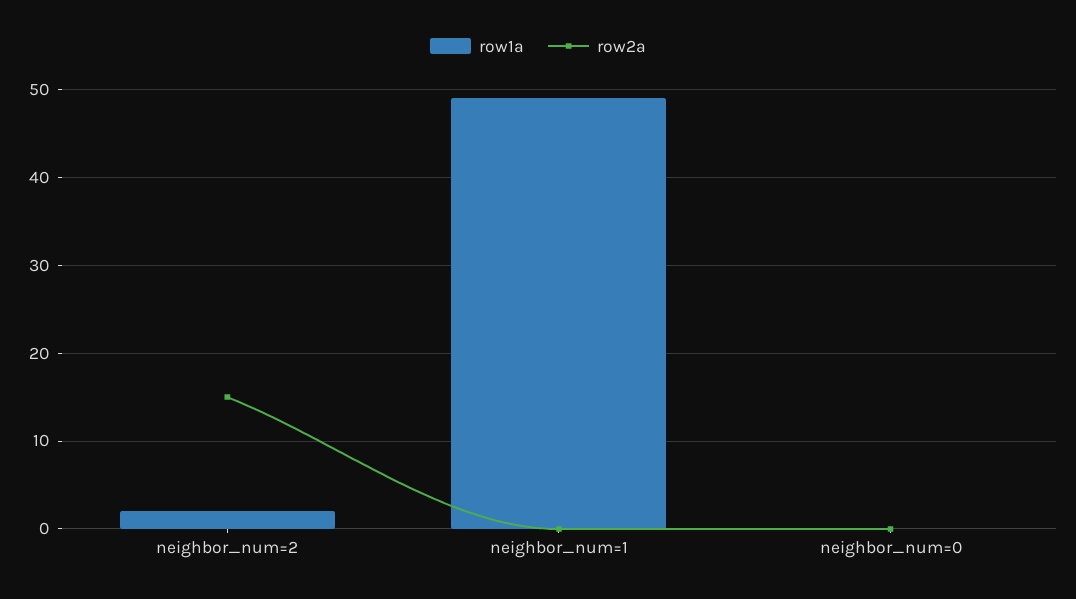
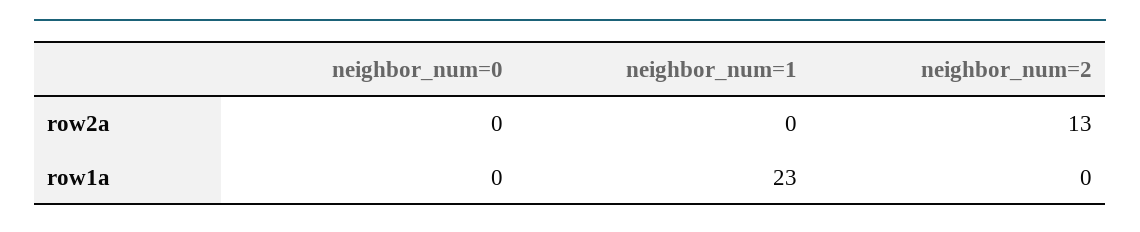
row1a, neighbor_num=2: 2 -> 0
row2a, neighbor_num=2: 15 -> 13
row1a, neighbor_num=1: 49 -> 23

